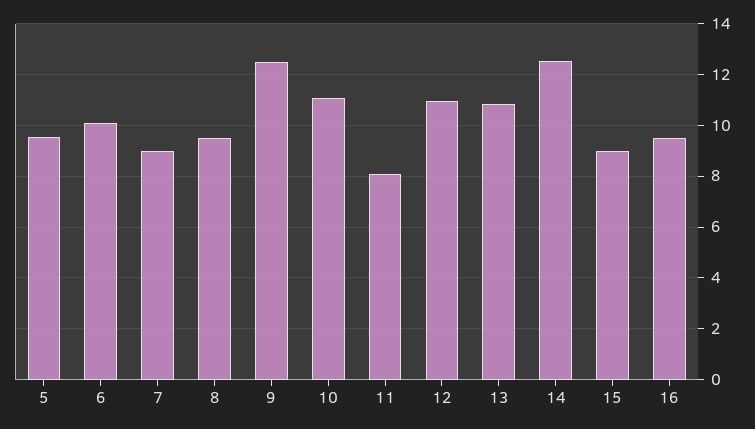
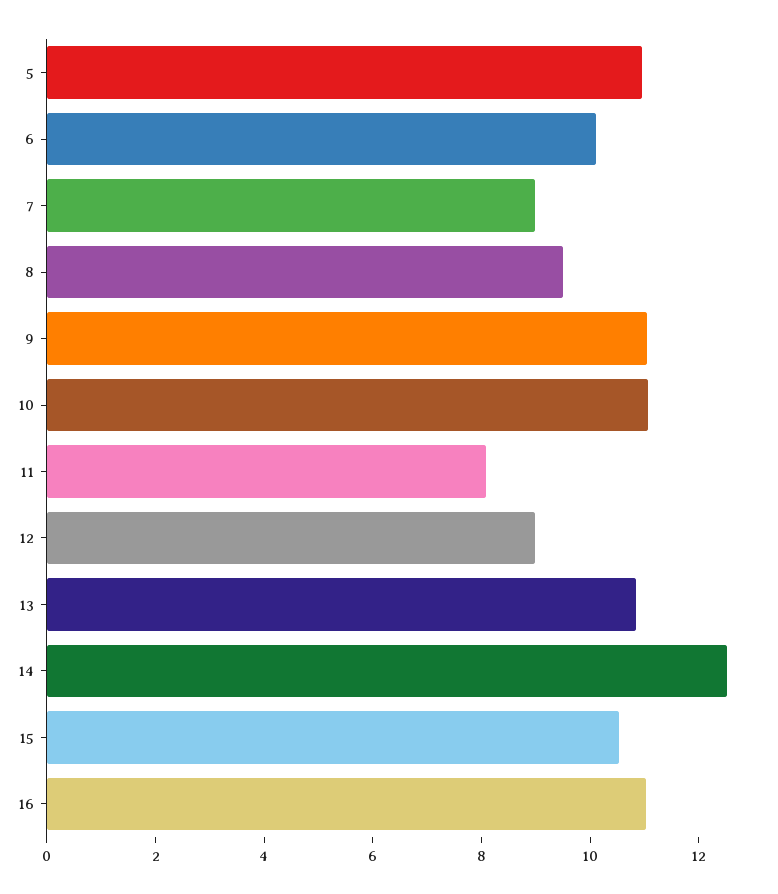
5: 9.5 -> 11
9: 12.5 -> 11
12: 11 -> 9
15: 9 -> 10.5
16: 9.5 -> 11

